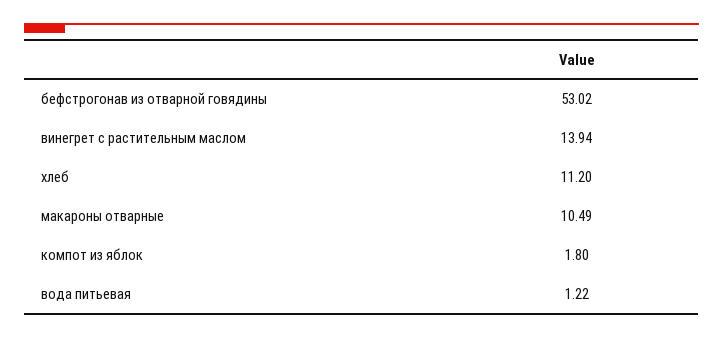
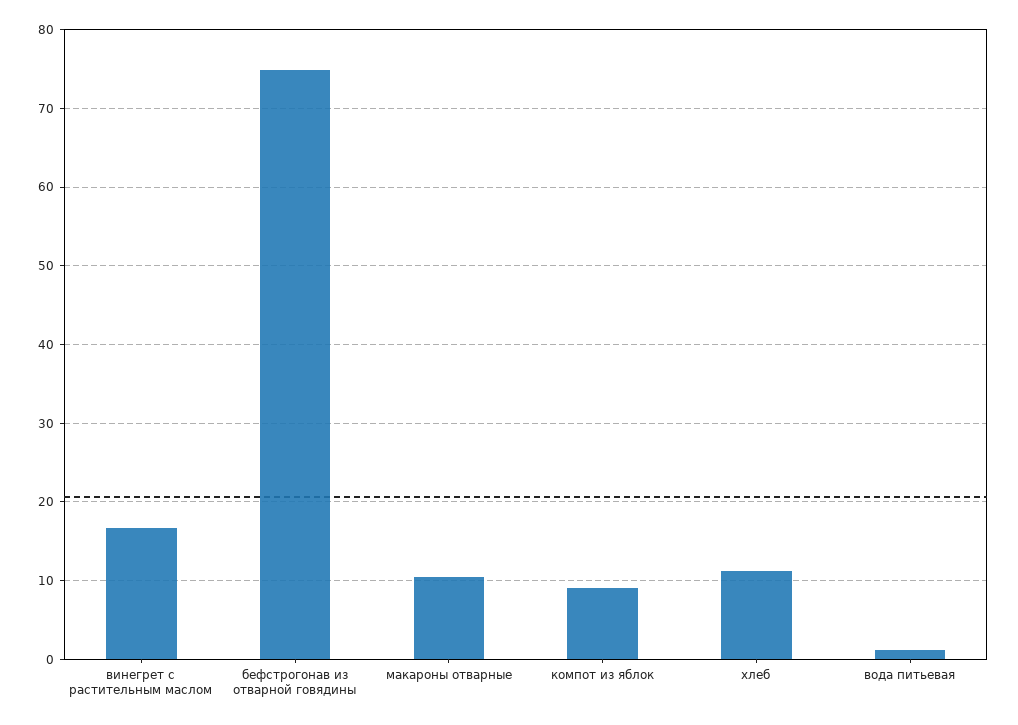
бефстрогонав из отварной говядины: 53.02 -> 75
винегрет с растительным маслом: 13.94 -> 17
компот из яблок: 1.8 -> 9

